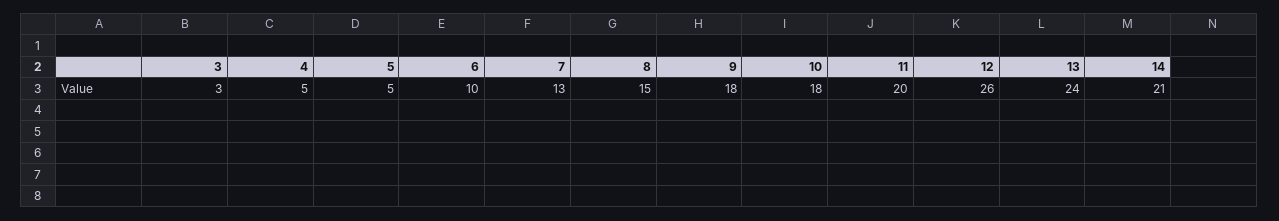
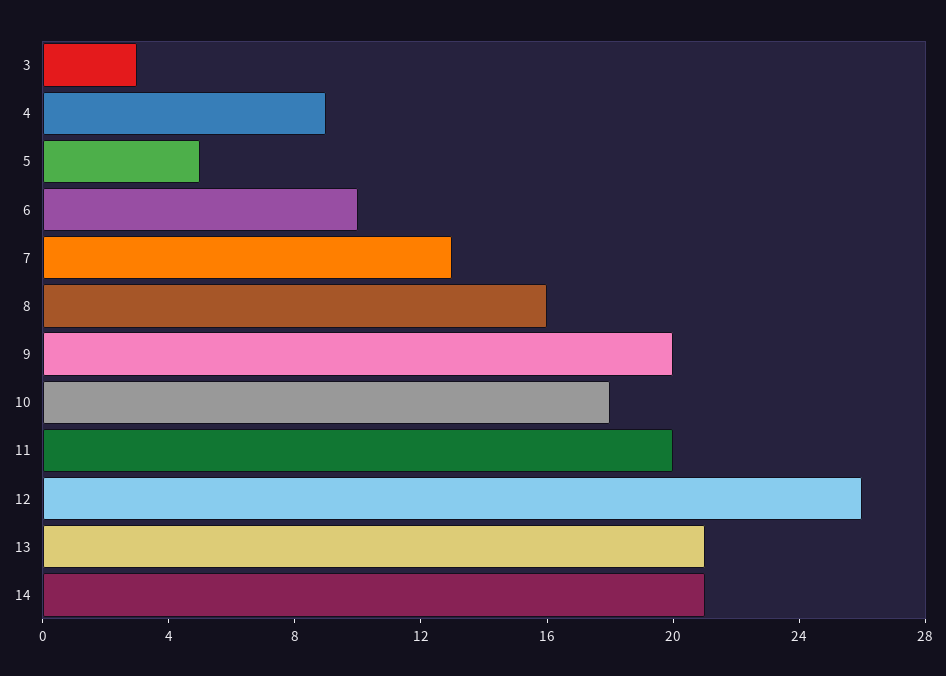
4: 5 -> 9
8: 15 -> 16
9: 18 -> 20
13: 24 -> 21

